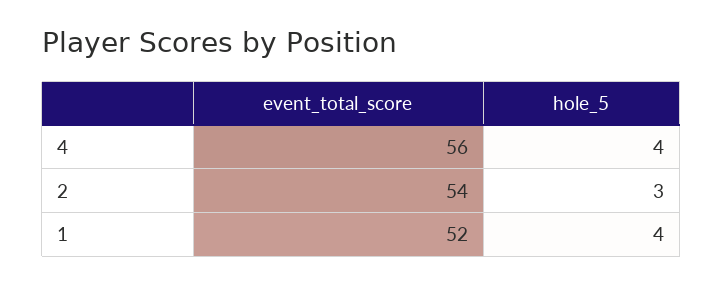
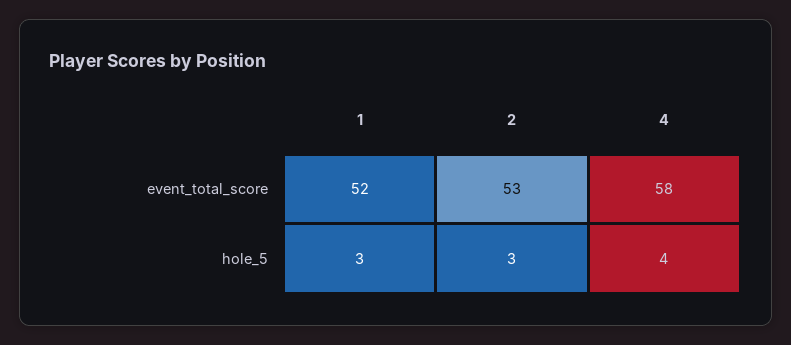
event_total_score, 4: 56 -> 58
event_total_score, 2: 54 -> 53
hole_5, 1: 4 -> 3

